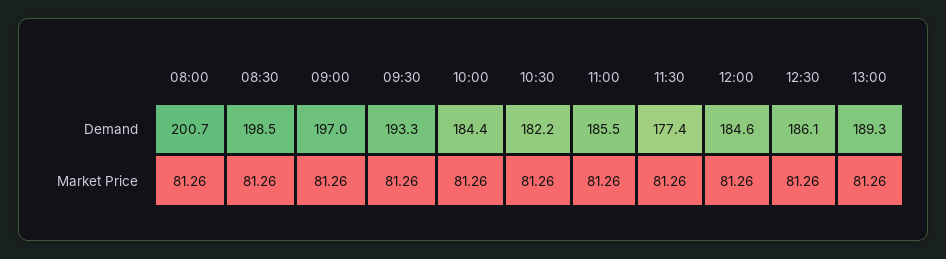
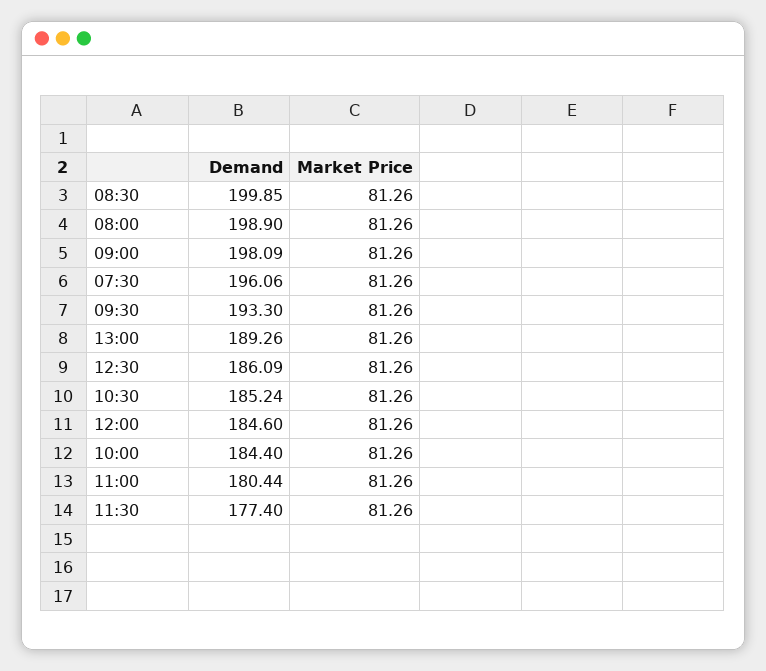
08:00, Demand: 200.7 -> 198.9
08:30, Demand: 198.5 -> 199.85
09:00, Demand: 197 -> 198.09
10:30, Demand: 182.2 -> 185.24
11:00, Demand: 185.5 -> 180.44
07:30, Demand: none -> 196.06
07:30, Market Price: none -> 81.26

